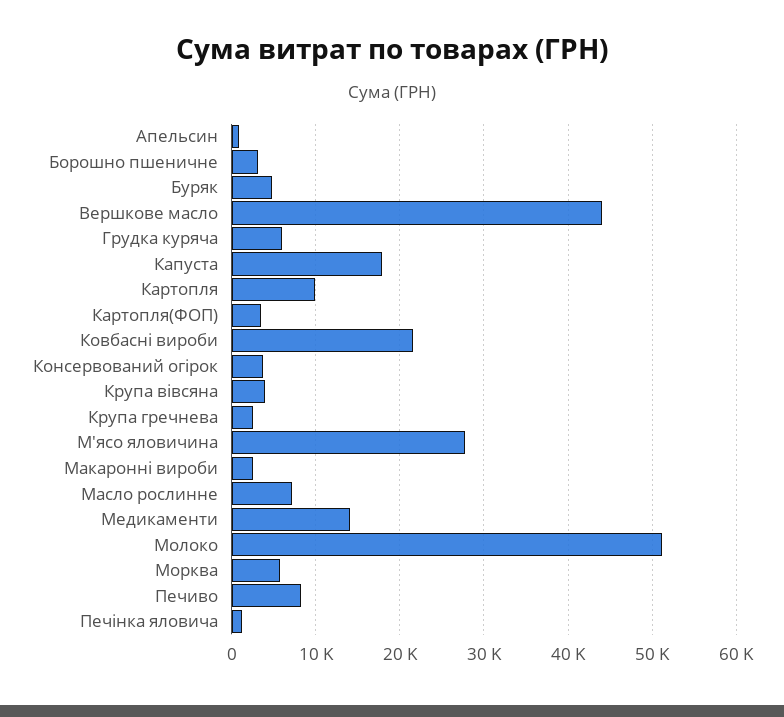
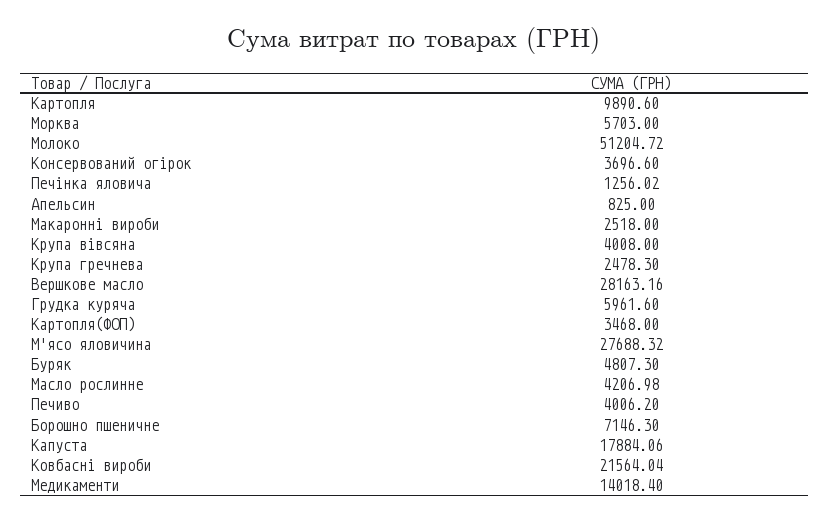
Борошно пшеничне: 3000 -> 7146.3
Вершкове масло: 44000 -> 28163.16
Масло рослинне: 7000 -> 4206.98
Печиво: 8000 -> 4006.2

